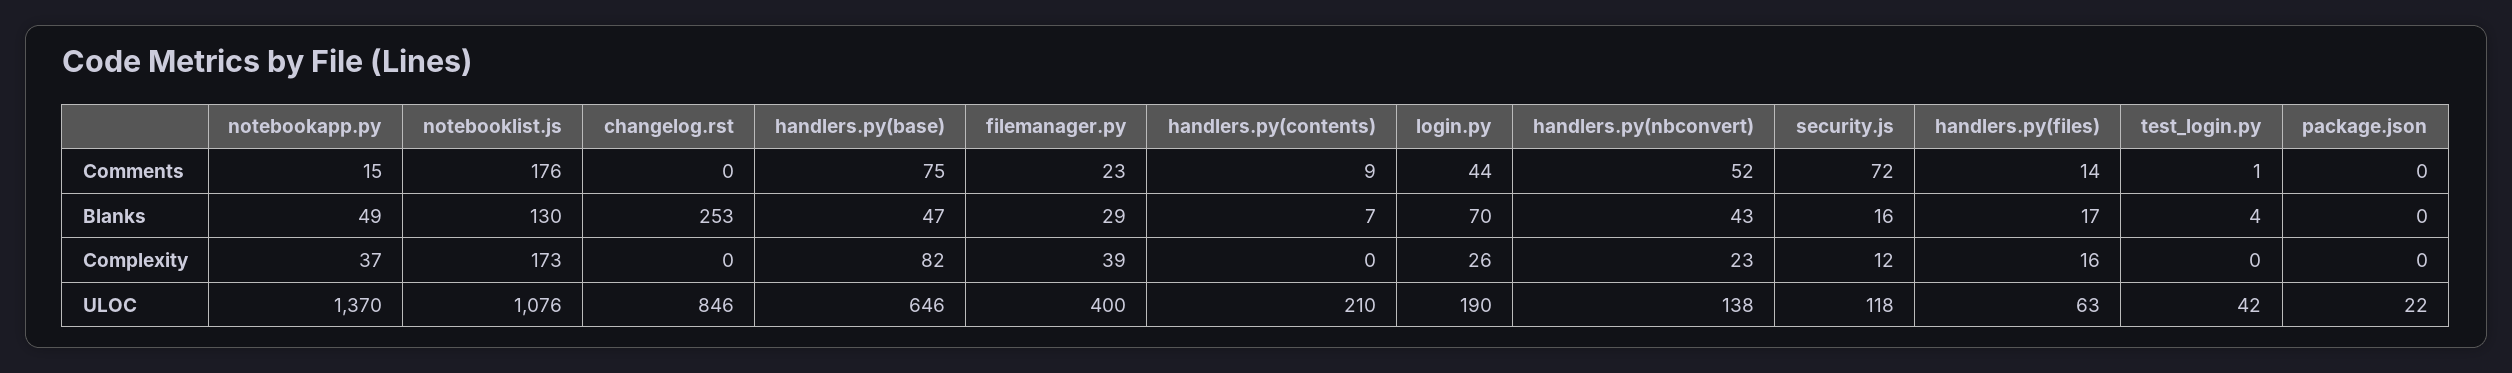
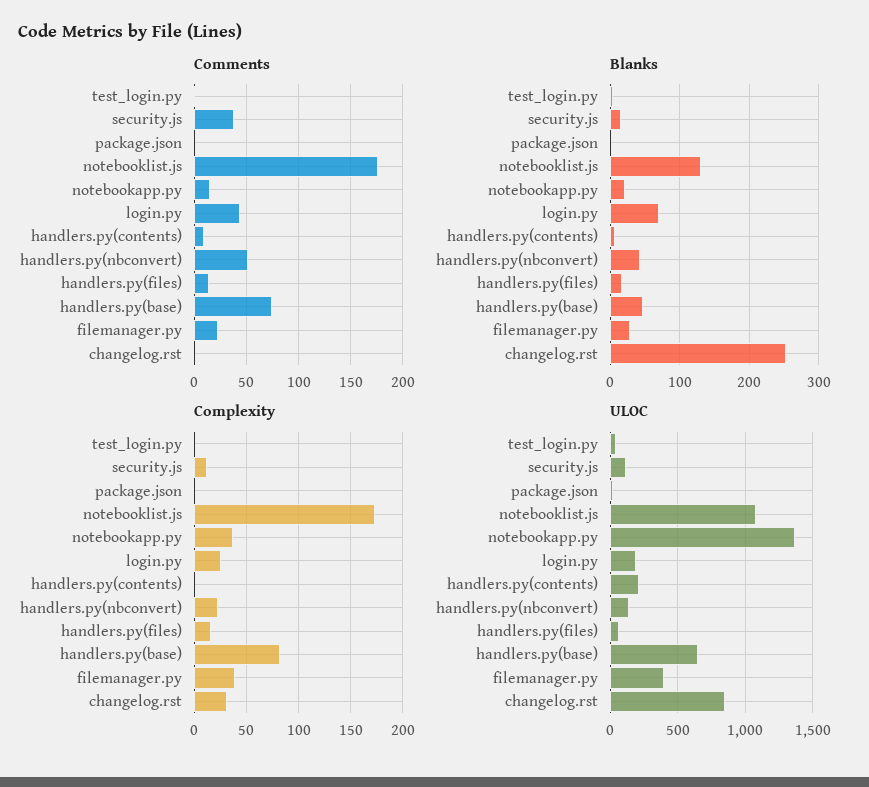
Comments, security.js: 72 -> 40
Blanks, notebookapp.py: 49 -> 20
Complexity, changelog.rst: 0 -> 30

